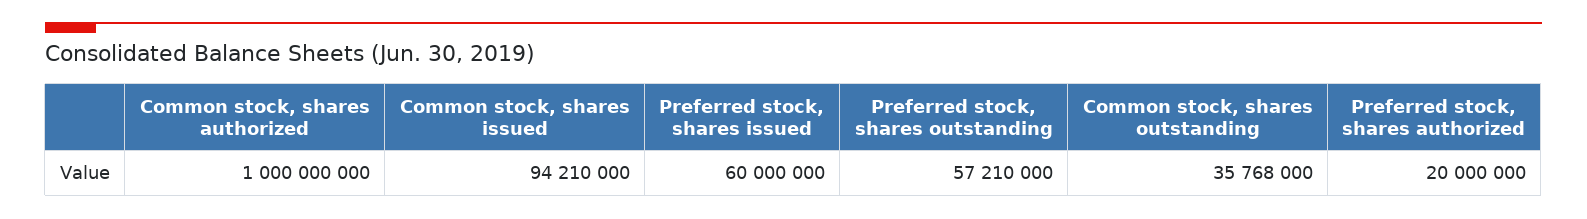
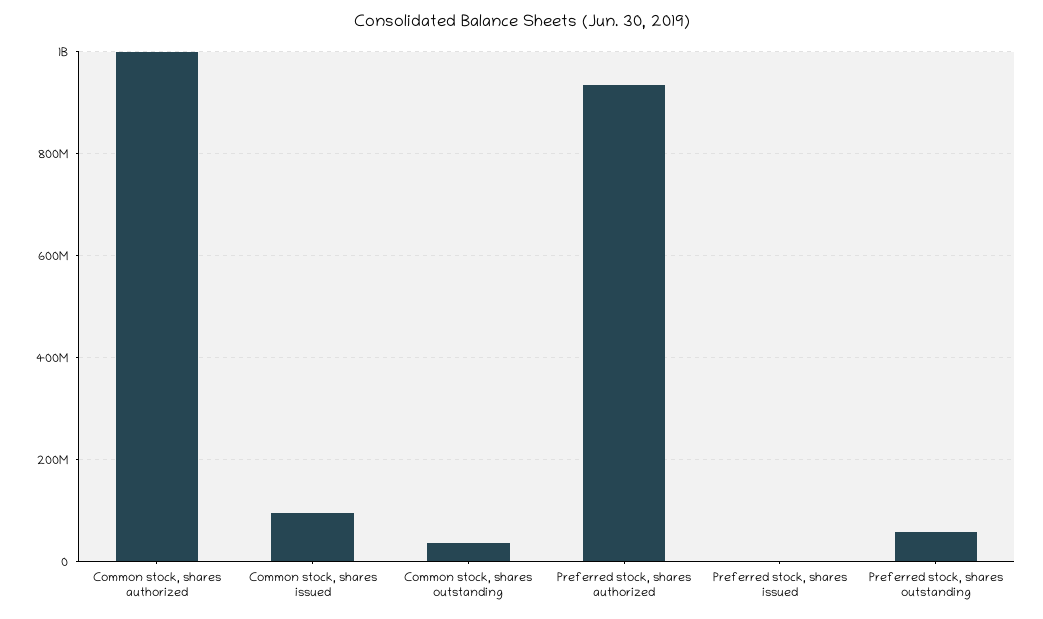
Preferred stock, shares issued: 60000000 -> 0
Preferred stock, shares authorized: 20000000 -> 940000000

